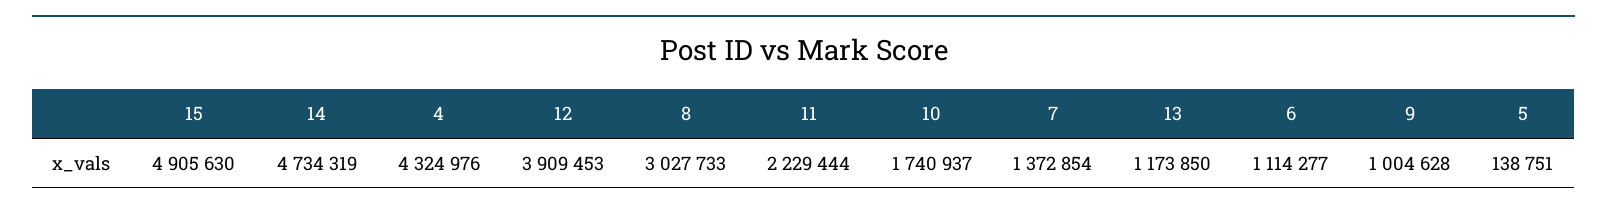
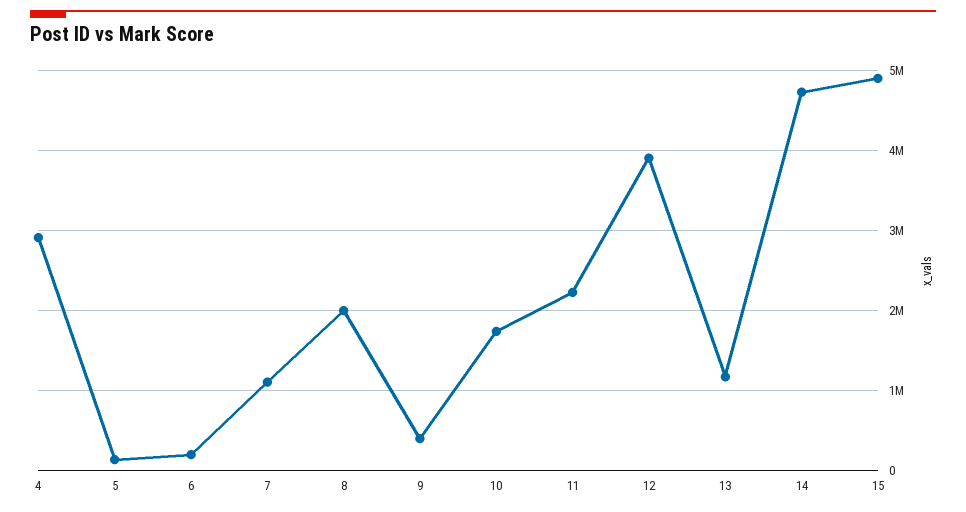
4: 4324976 -> 2900000
8: 3027733 -> 2000000
7: 1372854 -> 1100000
6: 1114277 -> 200000
9: 1004628 -> 400000

